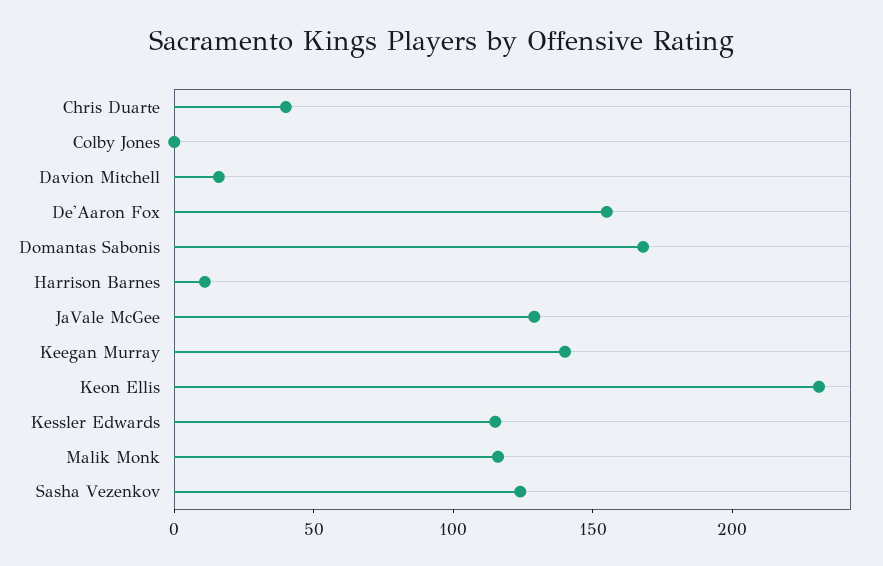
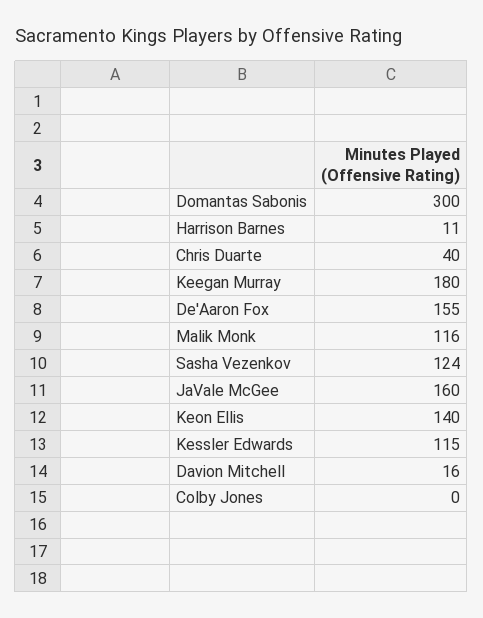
Domantas Sabonis: 170 -> 300
JaVale McGee: 130 -> 160
Keegan Murray: 140 -> 180
Keon Ellis: 230 -> 140

